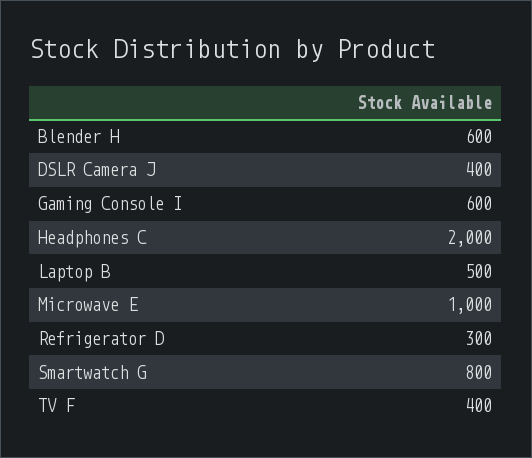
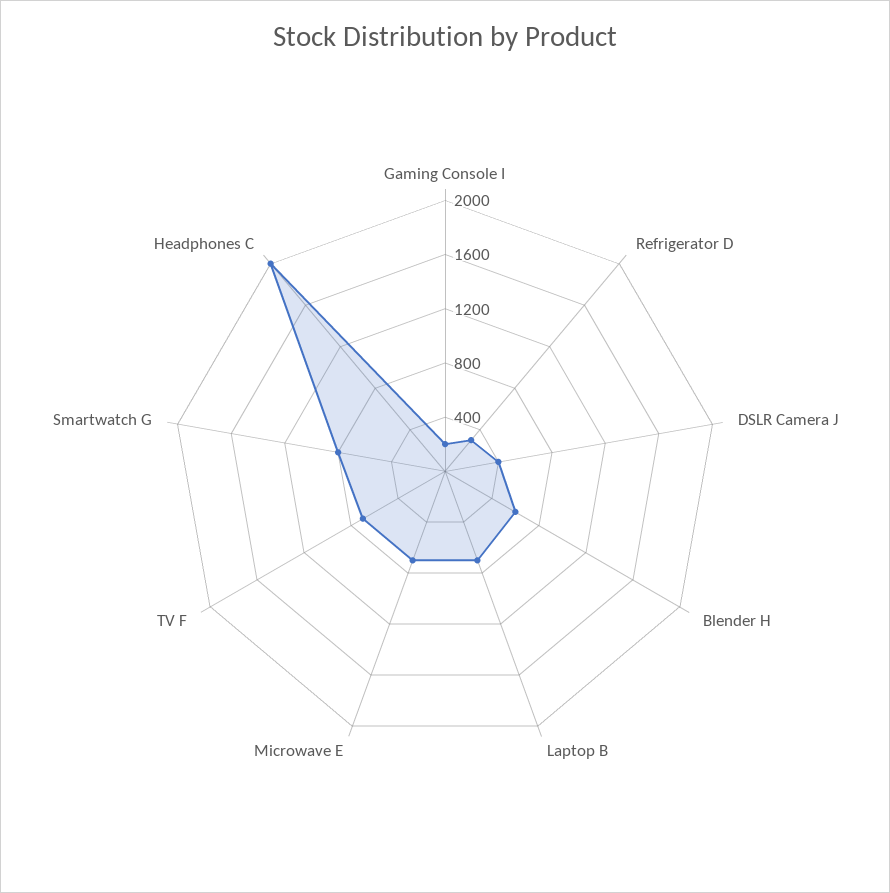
Gaming Console I: 600 -> 200
Laptop B: 500 -> 700
Microwave E: 1000 -> 700
TV F: 400 -> 700

